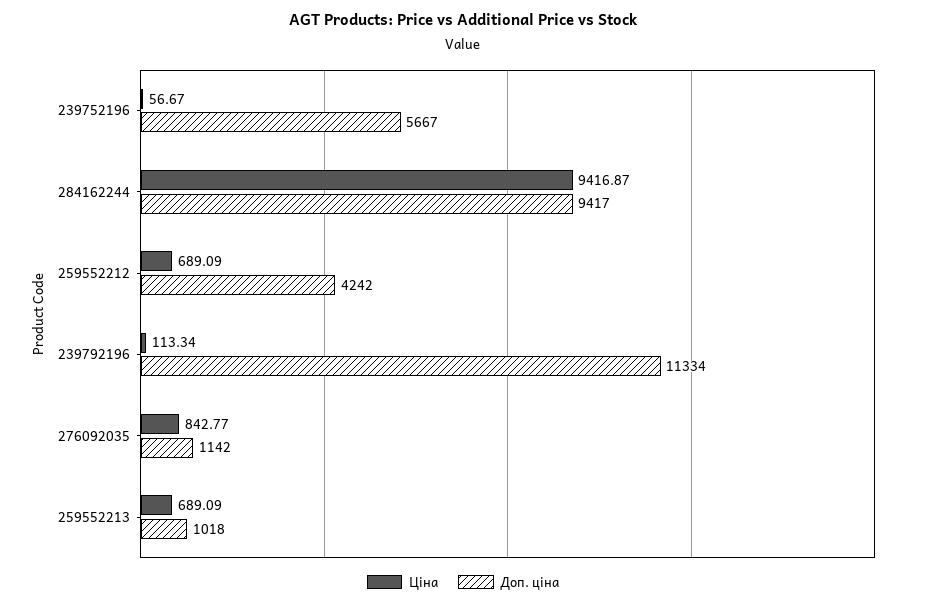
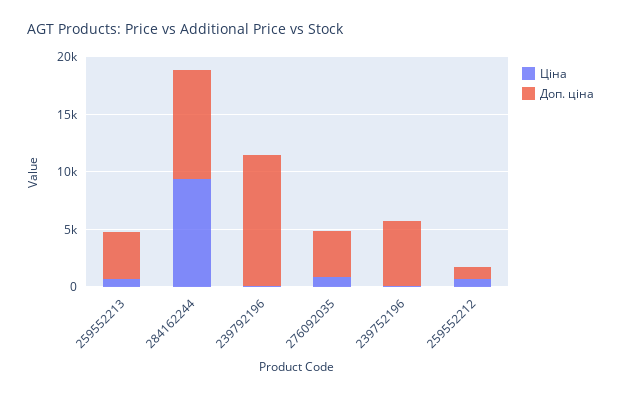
Доп. ціна, 259552212: 4242 -> 1000
Доп. ціна, 276092035: 1142 -> 4000
Доп. ціна, 259552213: 1018 -> 4000

